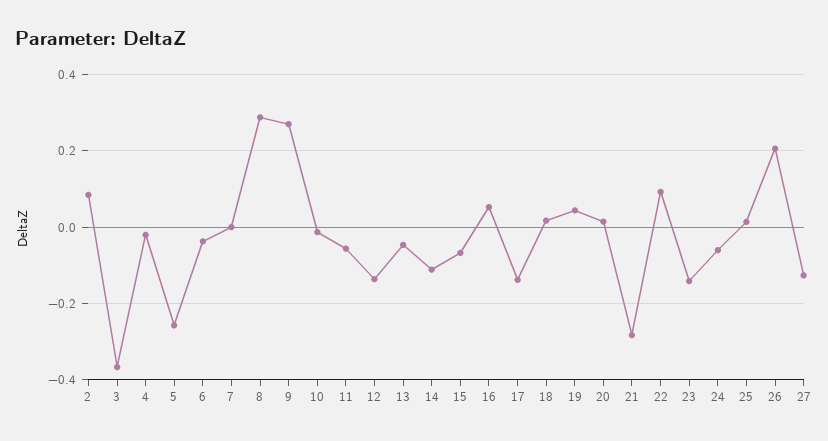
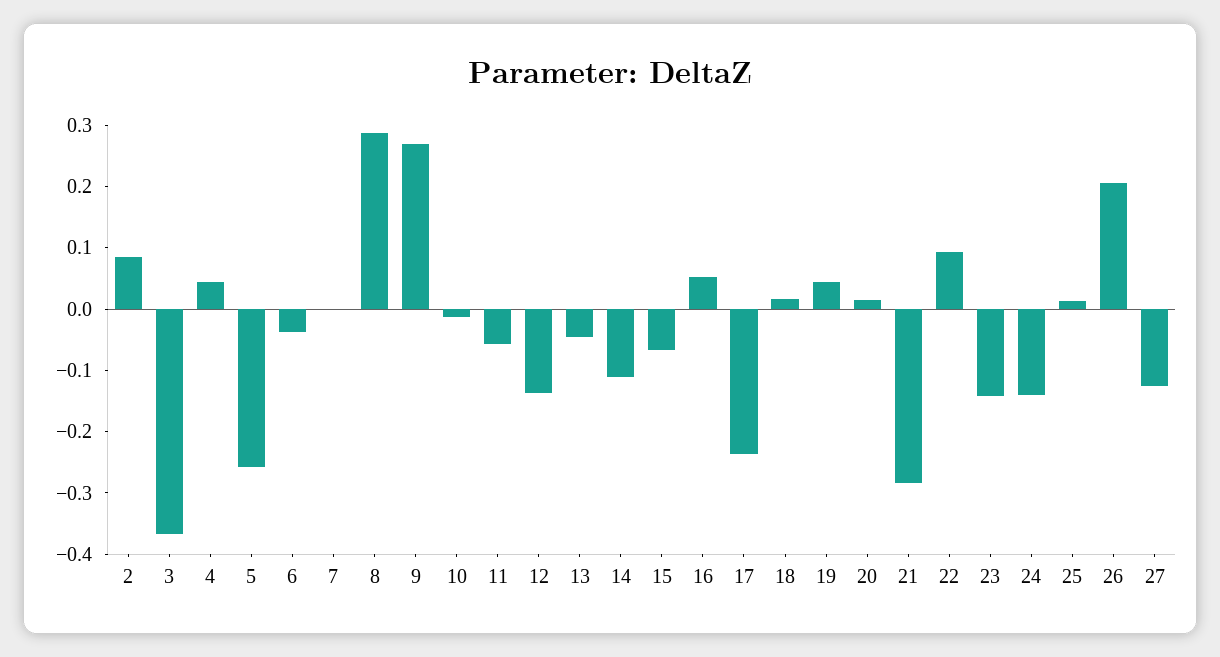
4: -0.02 -> 0.04
17: -0.14 -> -0.24
24: -0.06 -> -0.14

